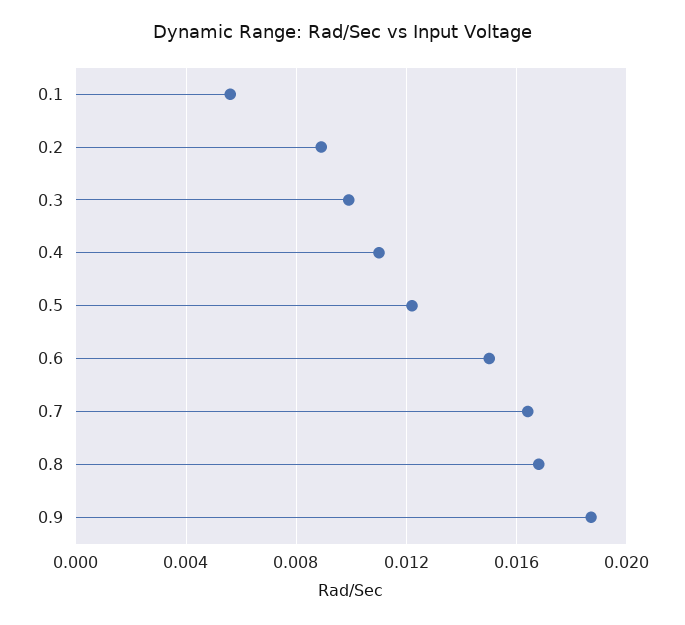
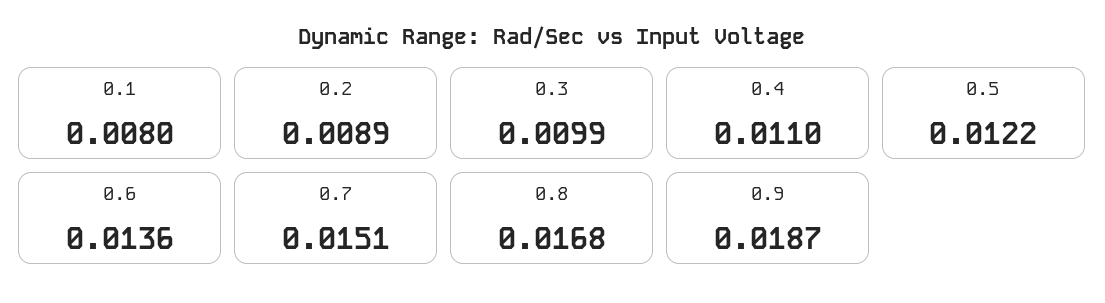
0.1: 0.0055 -> 0.008
0.6: 0.015 -> 0.0136
0.7: 0.0165 -> 0.0151

